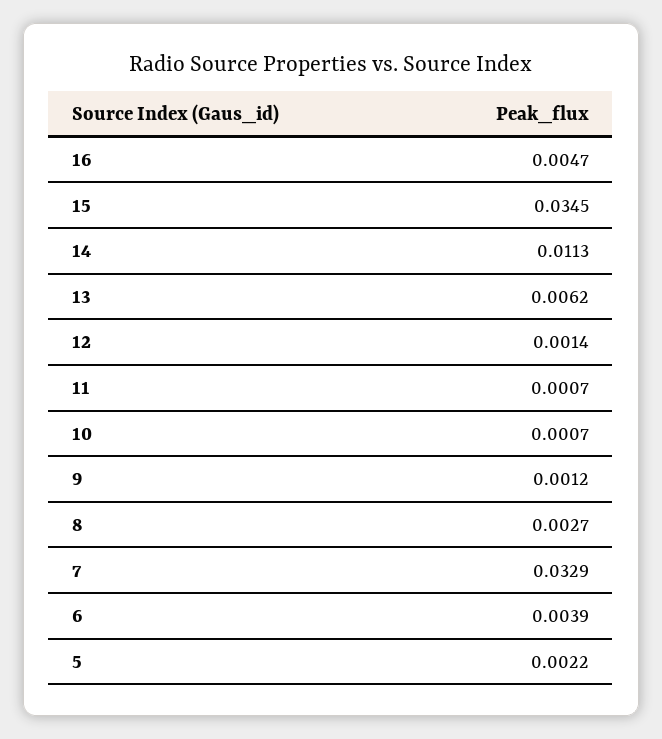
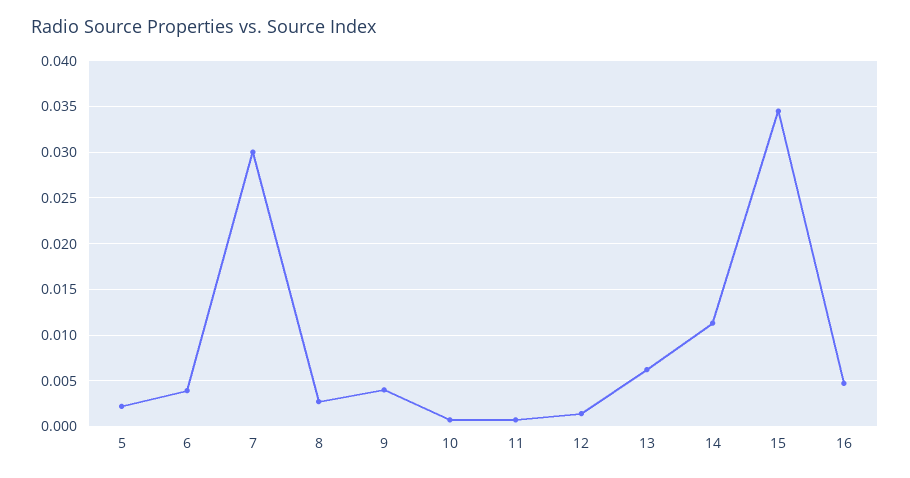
9: 0.0012 -> 0.004
7: 0.0329 -> 0.03

